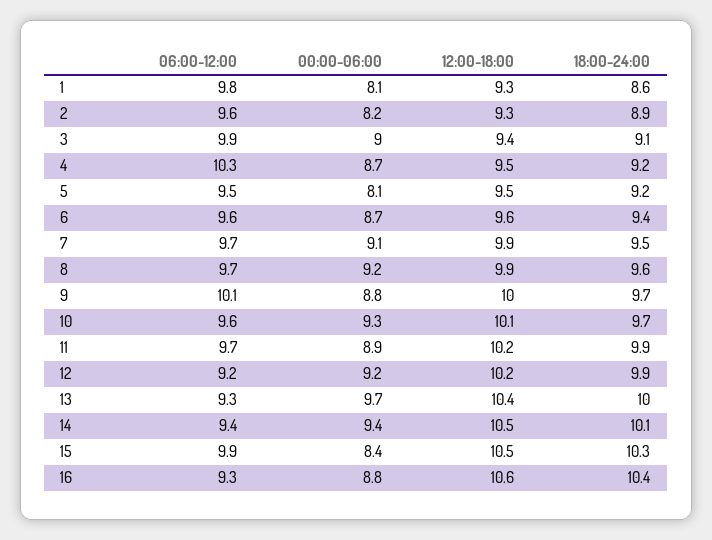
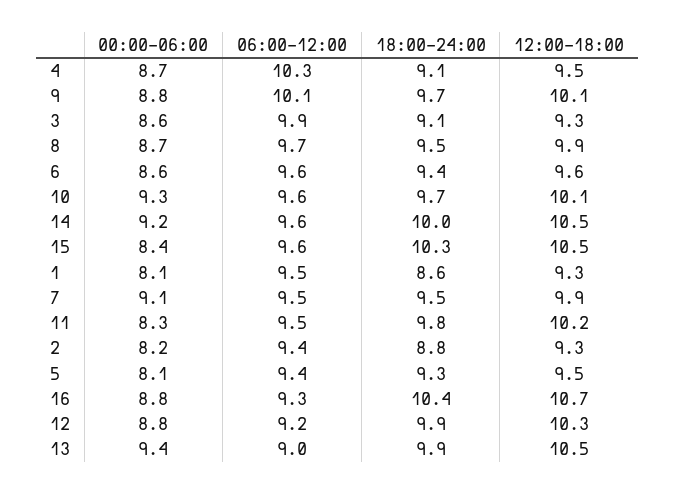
06:00-12:00, 1: 9.8 -> 9.5
06:00-12:00, 2: 9.6 -> 9.4
18:00-24:00, 2: 8.9 -> 8.8
00:00-06:00, 3: 9 -> 8.6
12:00-18:00, 3: 9.4 -> 9.3
18:00-24:00, 4: 9.2 -> 9.1
06:00-12:00, 5: 9.5 -> 9.4
18:00-24:00, 5: 9.2 -> 9.3
00:00-06:00, 6: 8.7 -> 8.6
06:00-12:00, 7: 9.7 -> 9.5
00:00-06:00, 8: 9.2 -> 8.7
18:00-24:00, 8: 9.6 -> 9.5
12:00-18:00, 9: 10 -> 10.1
06:00-12:00, 11: 9.7 -> 9.5
00:00-06:00, 11: 8.9 -> 8.3
18:00-24:00, 11: 9.9 -> 9.8
00:00-06:00, 12: 9.2 -> 8.8
12:00-18:00, 12: 10.2 -> 10.3
06:00-12:00, 13: 9.3 -> 9
00:00-06:00, 13: 9.7 -> 9.4
12:00-18:00, 13: 10.4 -> 10.5
18:00-24:00, 13: 10 -> 9.9
06:00-12:00, 14: 9.4 -> 9.6
00:00-06:00, 14: 9.4 -> 9.2
18:00-24:00, 14: 10.1 -> 10
06:00-12:00, 15: 9.9 -> 9.6
12:00-18:00, 16: 10.6 -> 10.7

